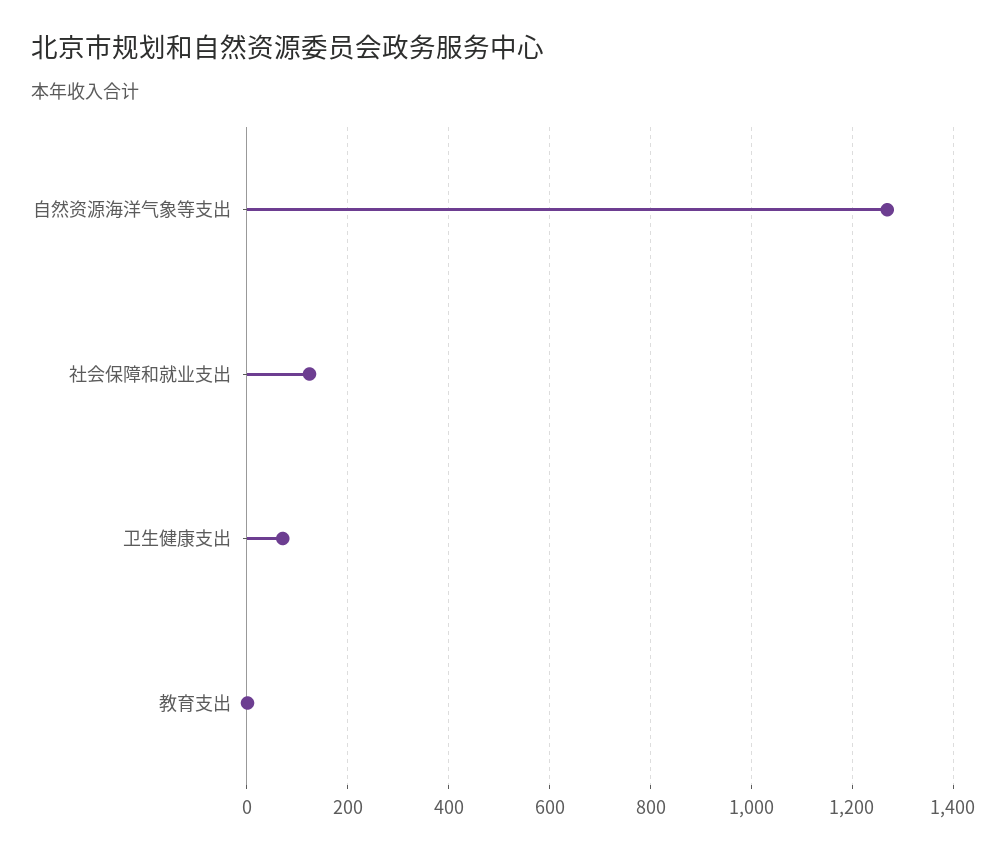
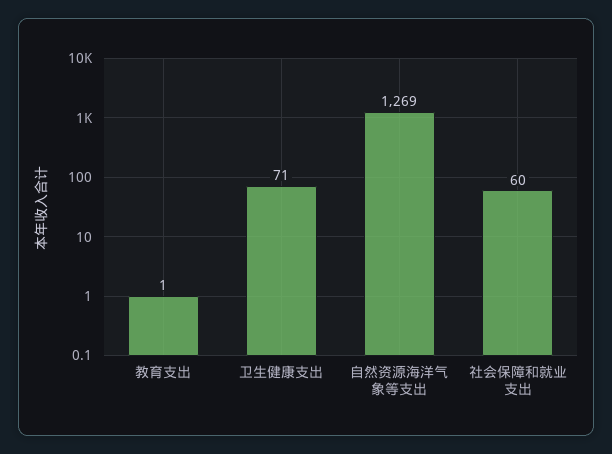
社会保障和就业支出: 120 -> 60

